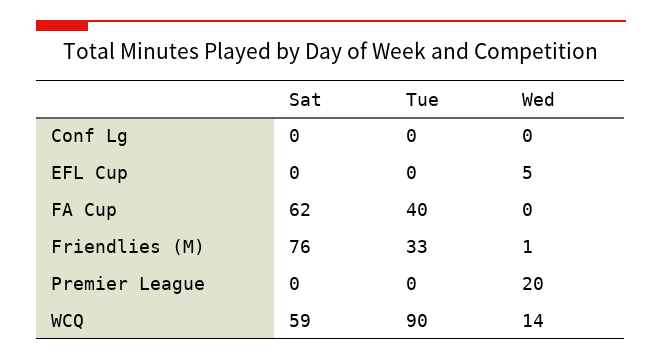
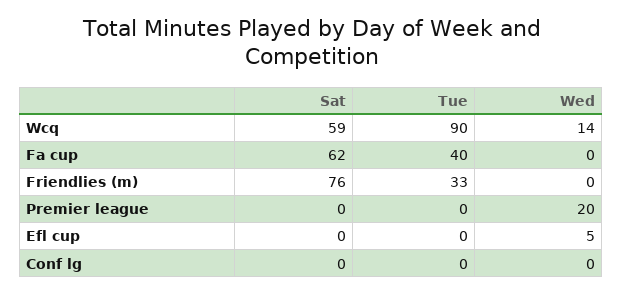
Wed, Friendlies (M): 1 -> 0

